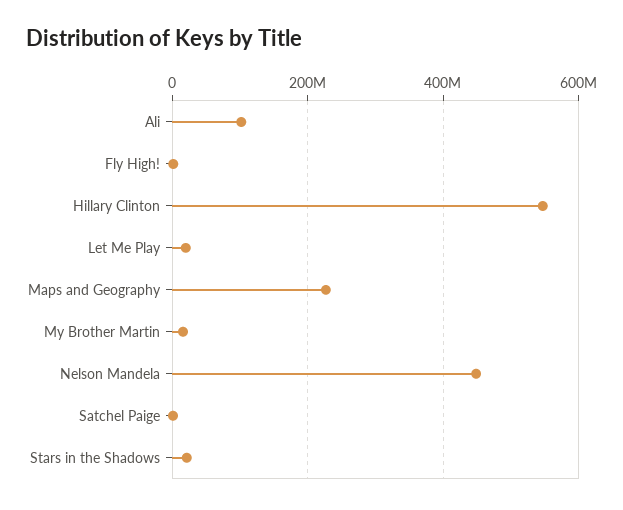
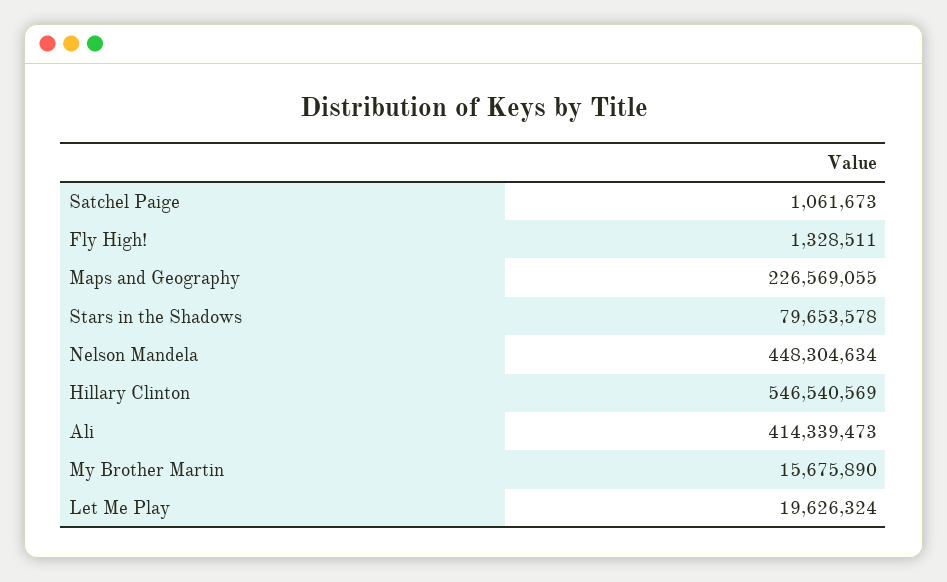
Ali: 100000000 -> 414339473
Stars in the Shadows: 20000000 -> 79653578

